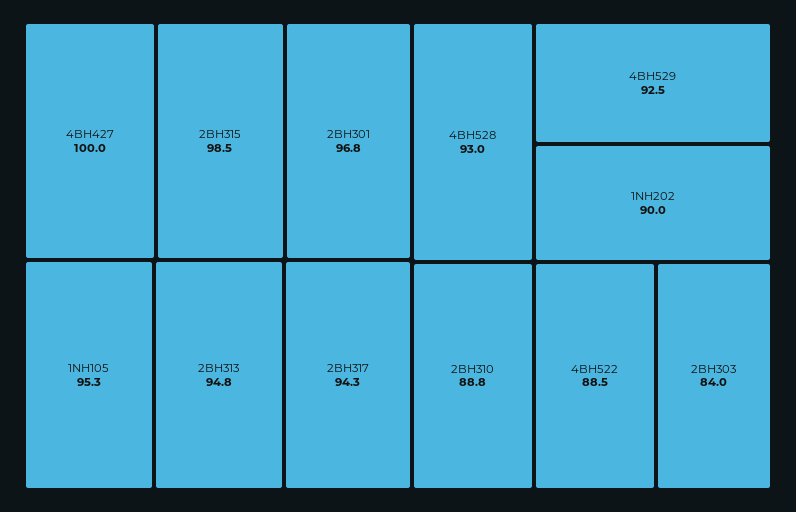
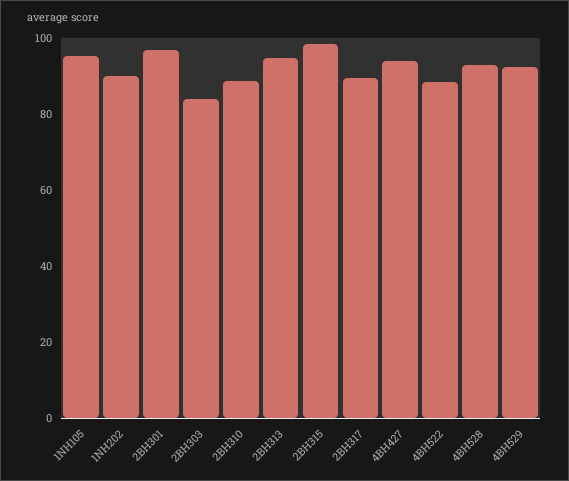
4BH427: 100 -> 94
2BH317: 94.3 -> 90

